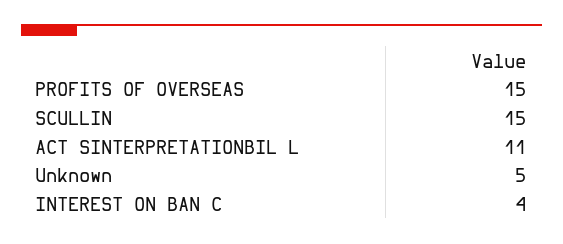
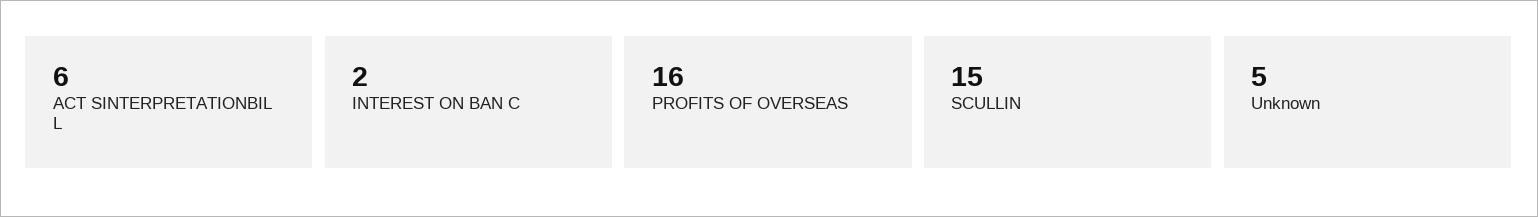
PROFITS OF OVERSEAS: 15 -> 16
ACT SINTERPRETATIONBIL L: 11 -> 6
INTEREST ON BAN C: 4 -> 2

